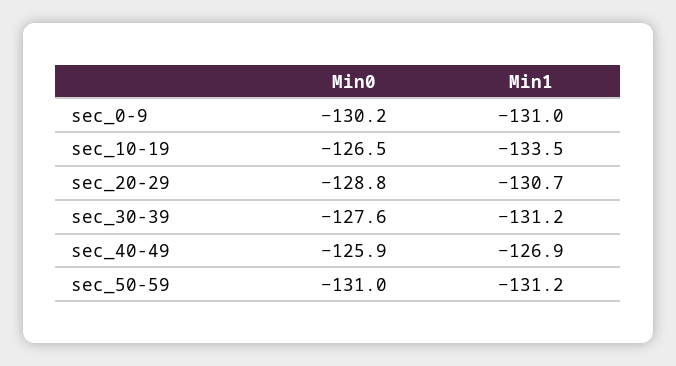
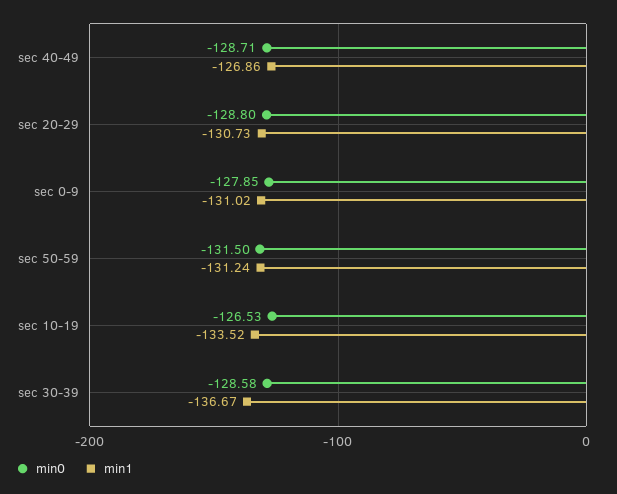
Min0, sec_0-9: -130.2 -> -127.85
Min0, sec_30-39: -127.6 -> -128.58
Min1, sec_30-39: -131.2 -> -136.67
Min0, sec_40-49: -125.9 -> -128.71
Min0, sec_50-59: -131 -> -131.5

